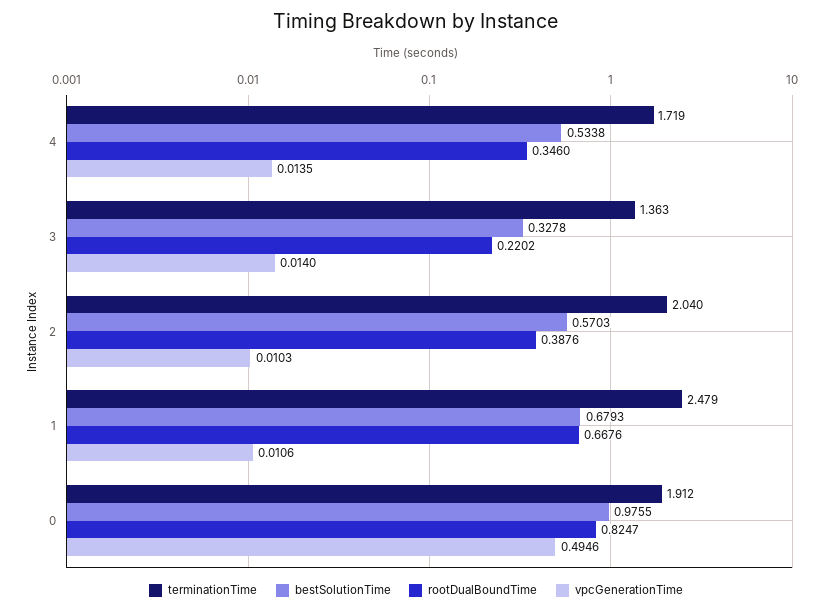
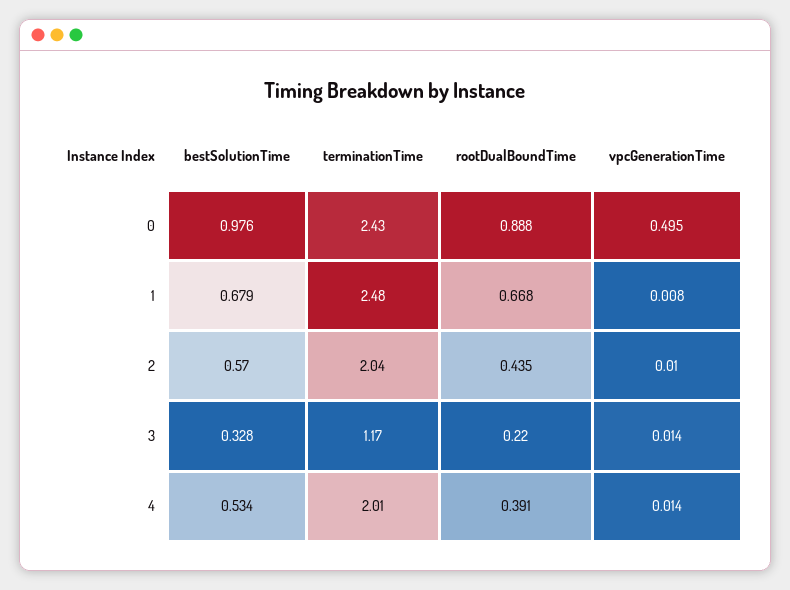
terminationTime, 4: 1.719 -> 2.01
rootDualBoundTime, 4: 0.346 -> 0.391
terminationTime, 3: 1.363 -> 1.17
rootDualBoundTime, 2: 0.3876 -> 0.435
vpcGenerationTime, 1: 0.0106 -> 0.008
terminationTime, 0: 1.912 -> 2.43
rootDualBoundTime, 0: 0.8247 -> 0.888

